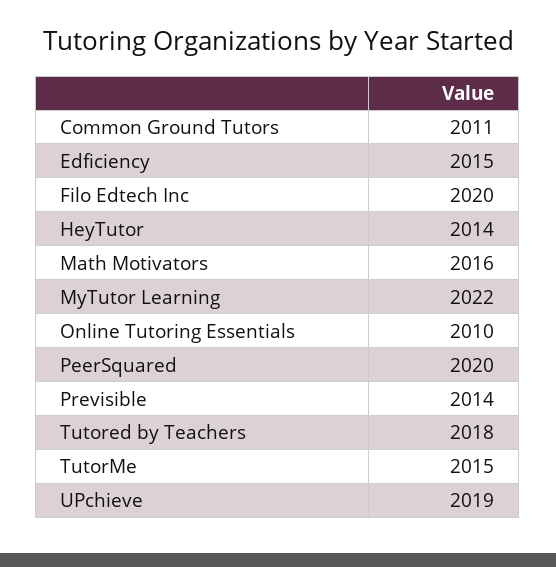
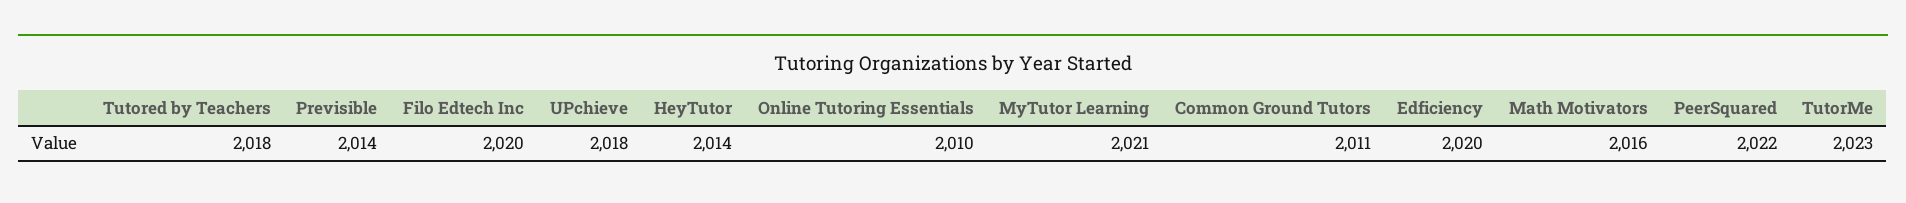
Edficiency: 2015 -> 2020
MyTutor Learning: 2022 -> 2021
PeerSquared: 2020 -> 2022
TutorMe: 2015 -> 2023
UPchieve: 2019 -> 2018

